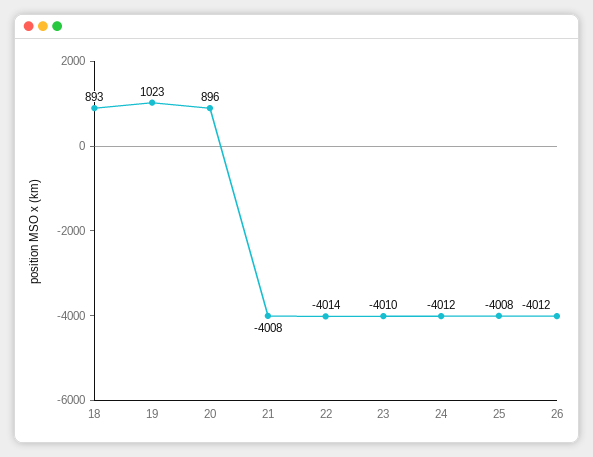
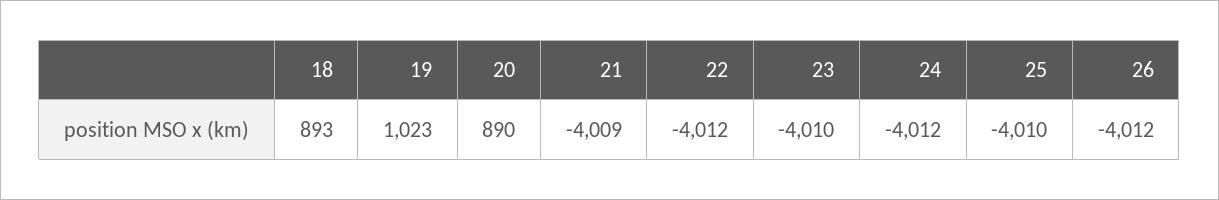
20: 896 -> 890
21: -4008 -> -4009
22: -4014 -> -4012
25: -4008 -> -4010

